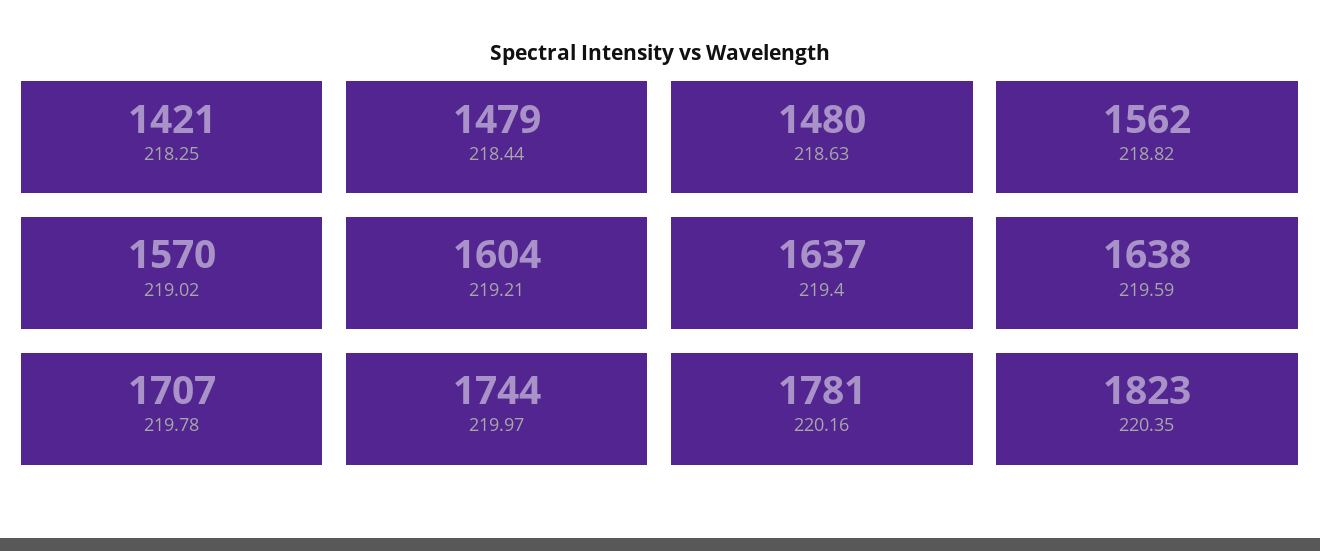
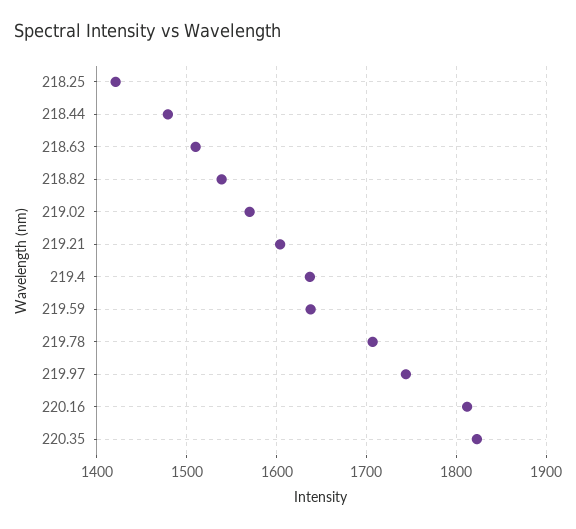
218.63: 1480 -> 1510
218.82: 1562 -> 1540
220.16: 1781 -> 1810

